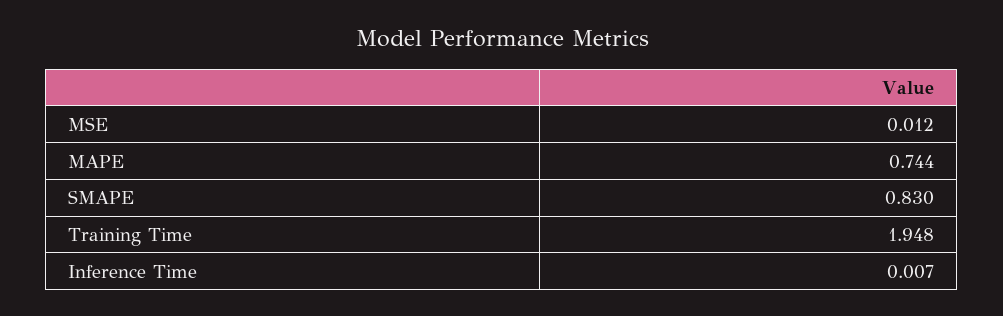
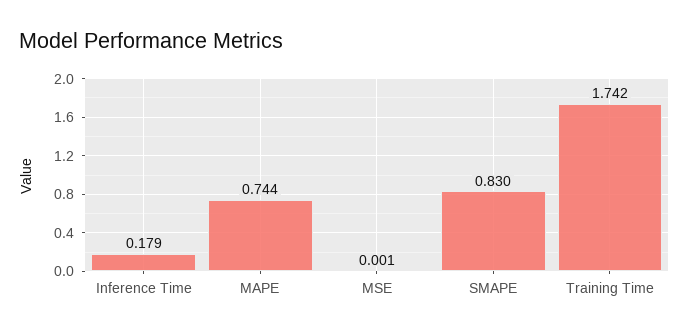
MSE: 0.012 -> 0.001
Training Time: 1.948 -> 1.742
Inference Time: 0.007 -> 0.179

